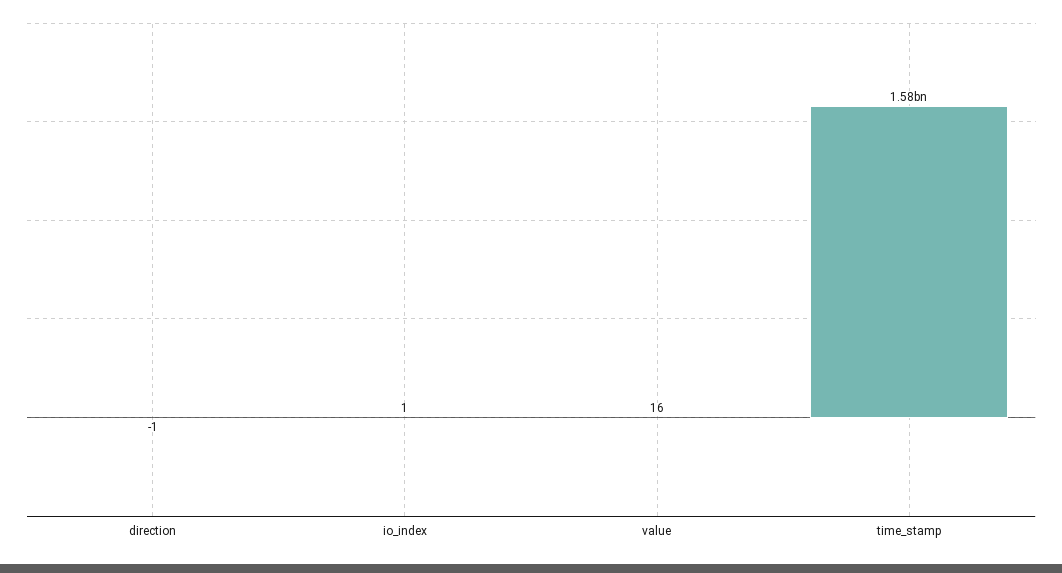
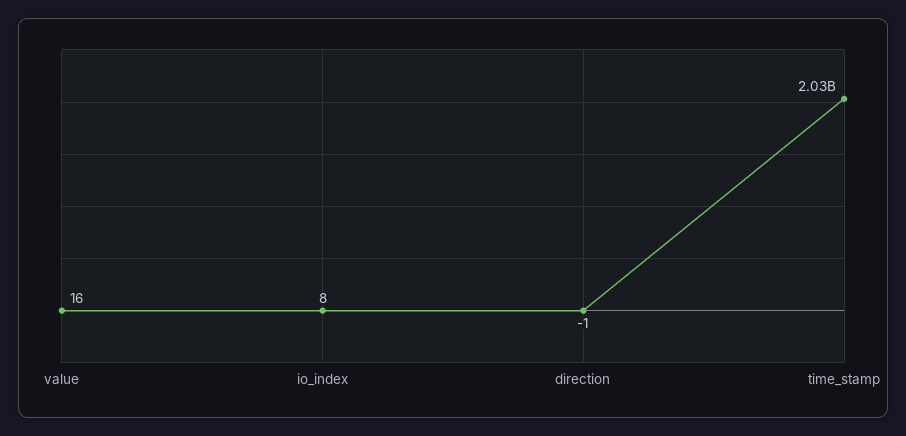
io_index: 1 -> 8
time_stamp: 1580000000 -> 2030000000

